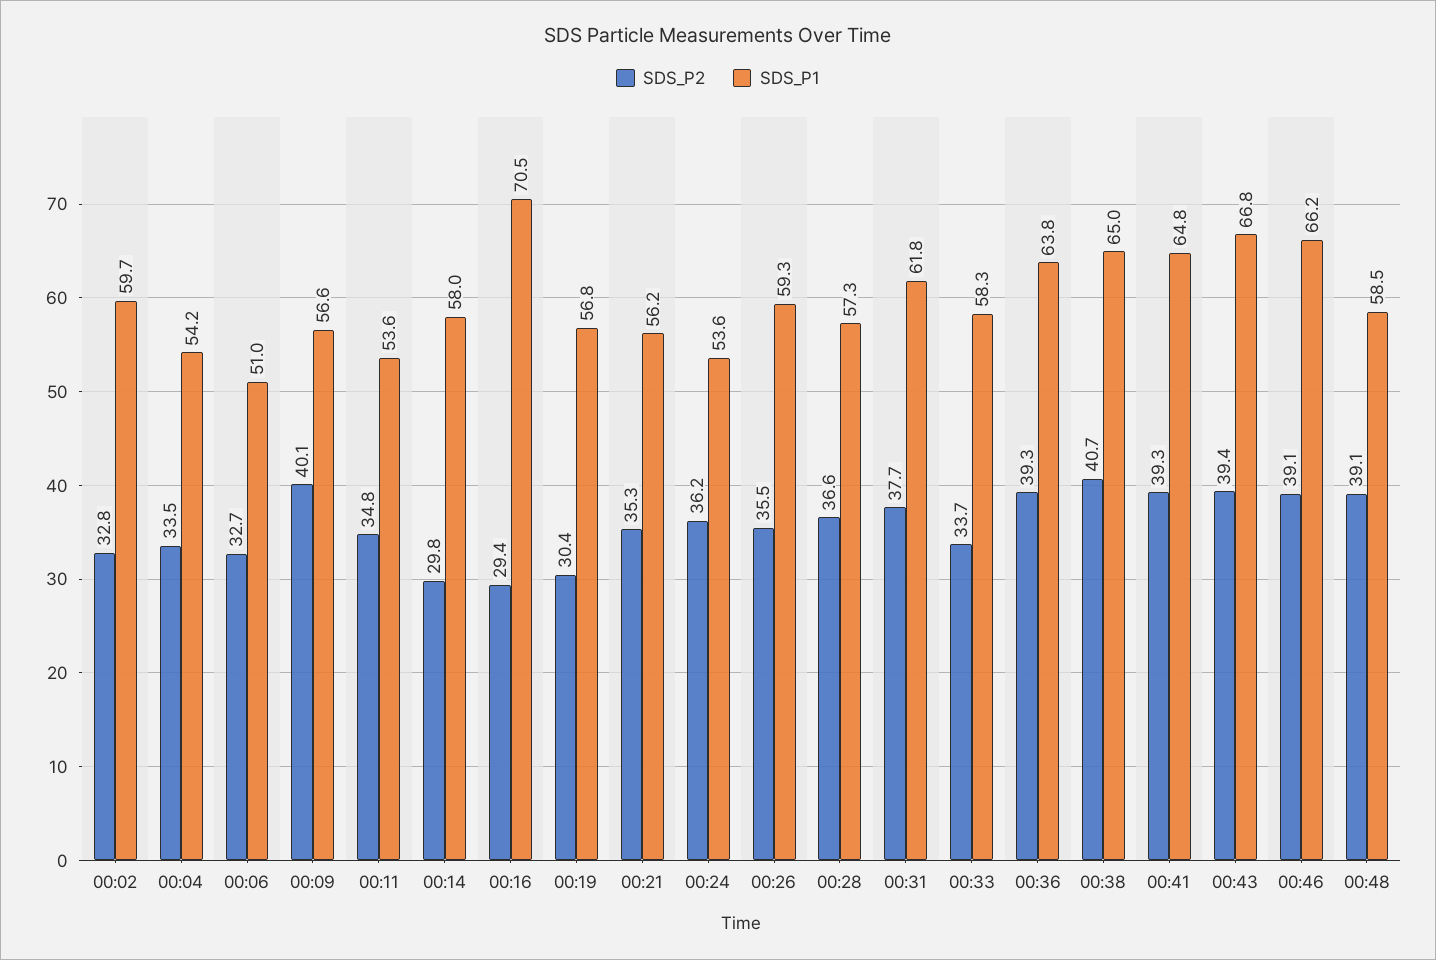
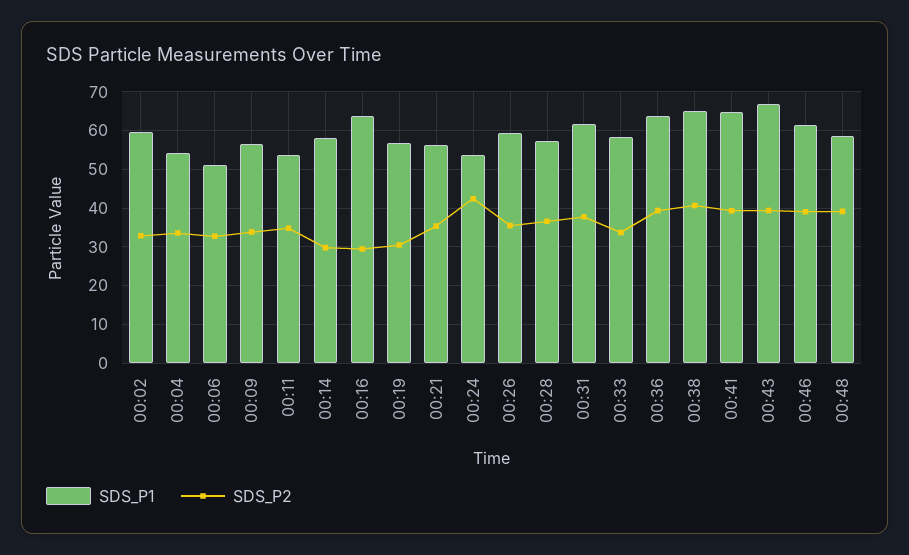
SDS_P2, 00:09: 40.1 -> 34
SDS_P1, 00:16: 70.5 -> 64
SDS_P2, 00:24: 36.2 -> 42
SDS_P1, 00:46: 66.2 -> 62

